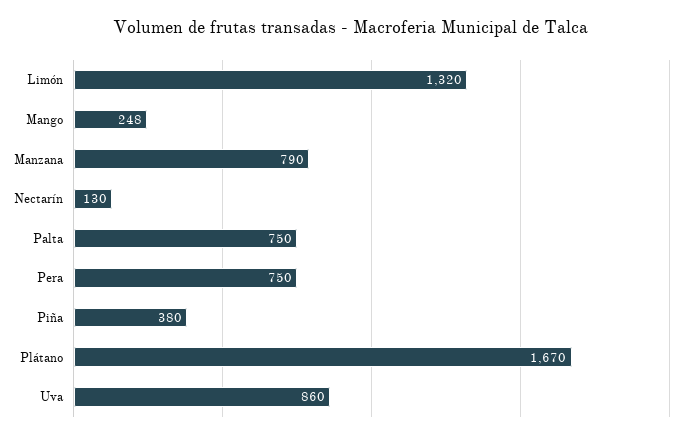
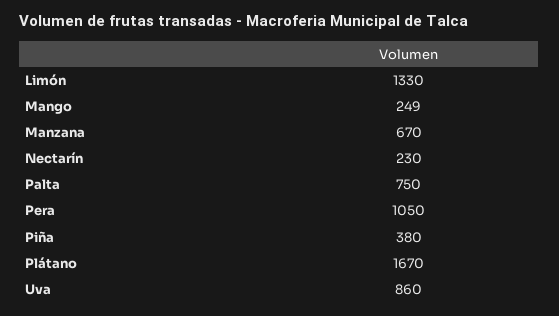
Limón: 1320 -> 1330
Mango: 248 -> 249
Manzana: 790 -> 670
Nectarín: 130 -> 230
Pera: 750 -> 1050

